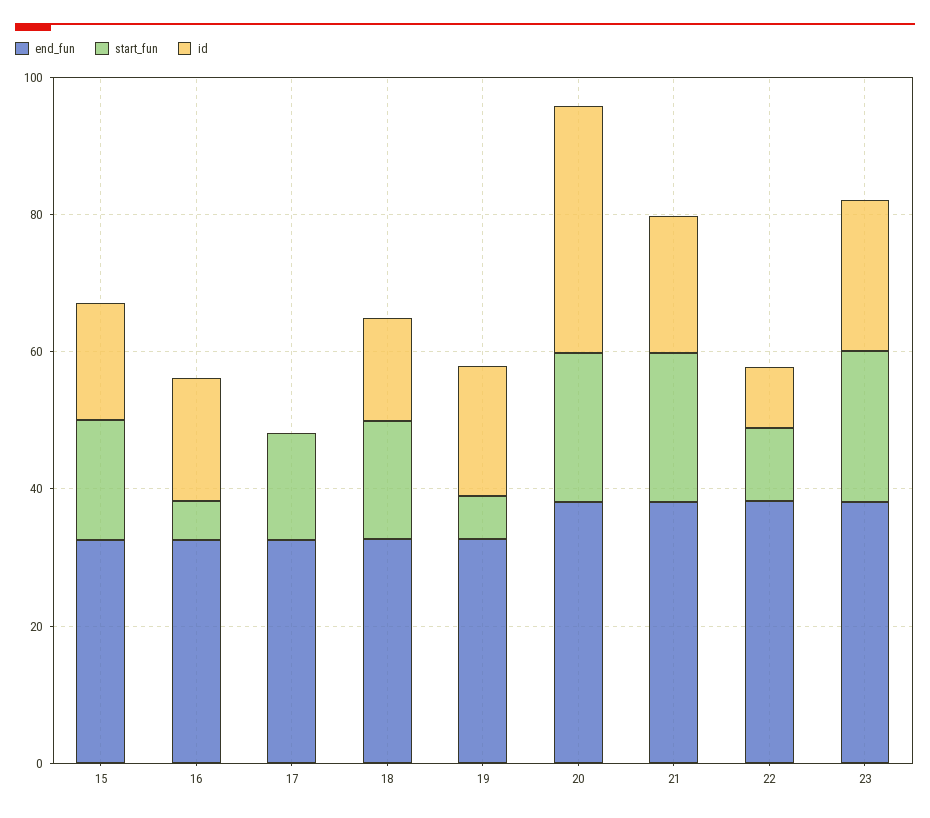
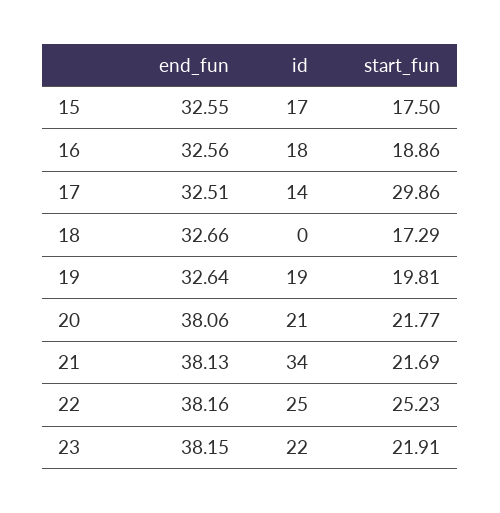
start_fun, 16: 5 -> 18.86
start_fun, 17: 15 -> 29.86
id, 17: 0 -> 14
id, 18: 15 -> 0
start_fun, 19: 5 -> 19.81
id, 20: 35 -> 21
id, 21: 20 -> 34
start_fun, 22: 10 -> 25.23
id, 22: 10 -> 25

